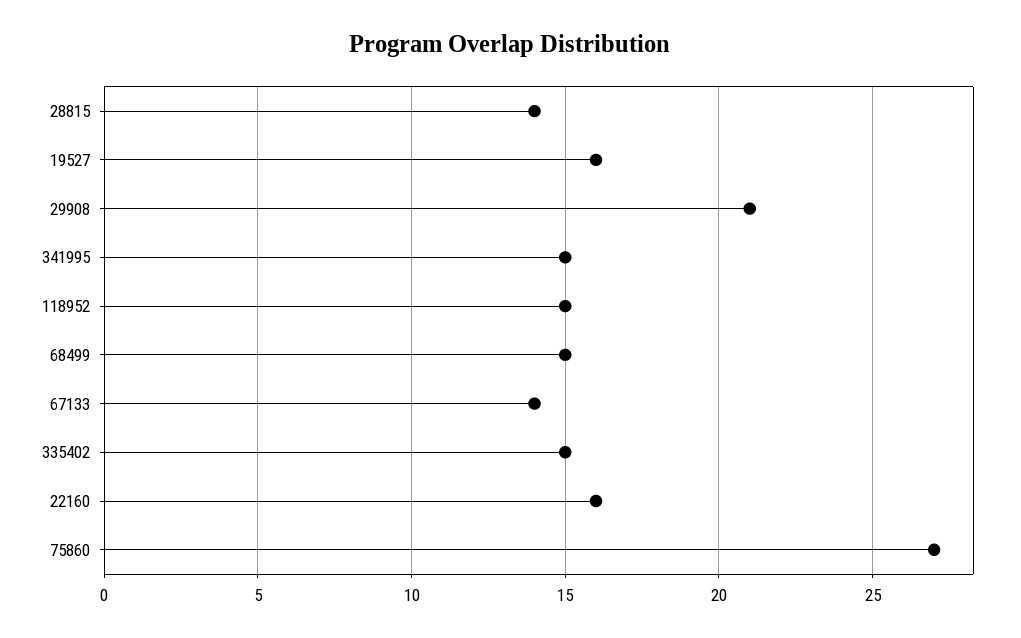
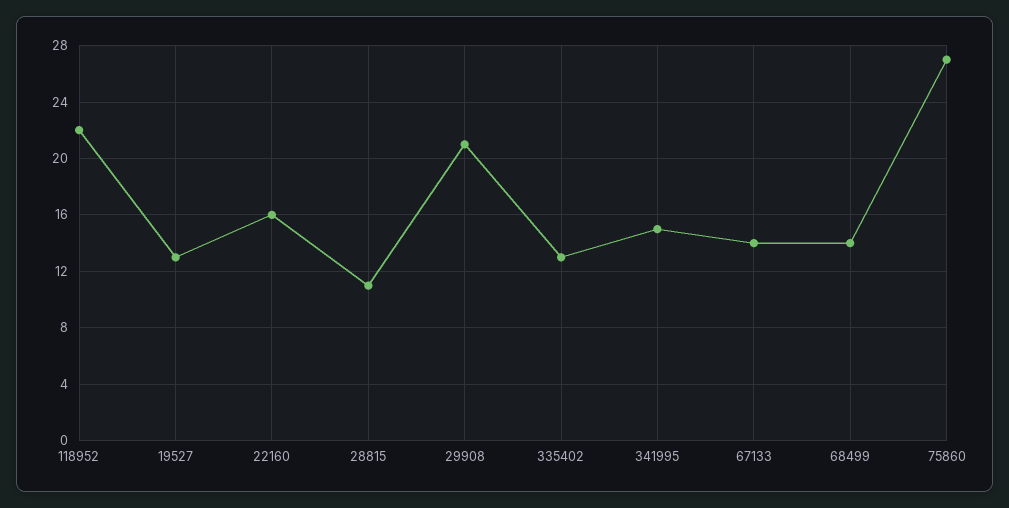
28815: 14 -> 11
19527: 16 -> 13
118952: 15 -> 22
68499: 15 -> 14
335402: 15 -> 13

